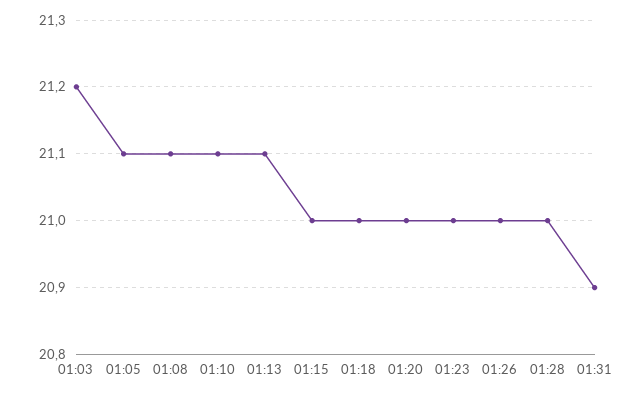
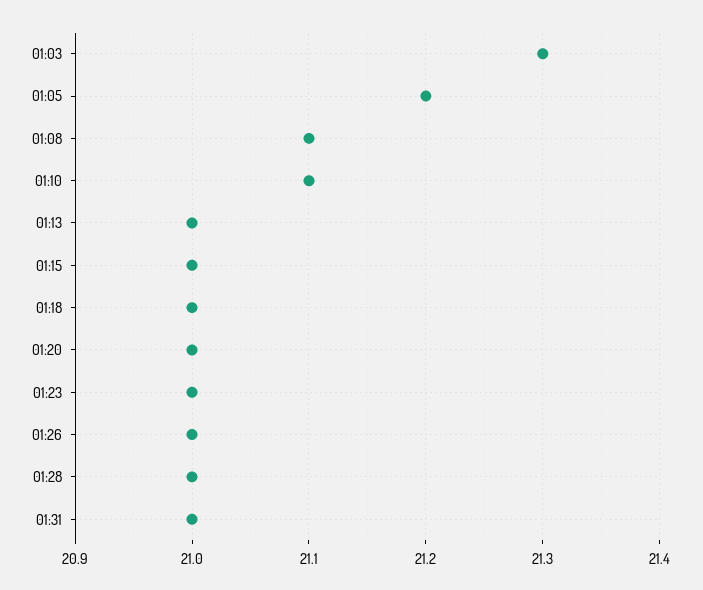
01:03: 21.2 -> 21.3
01:05: 21.1 -> 21.2
01:13: 21.1 -> 21
01:31: 20.9 -> 21

